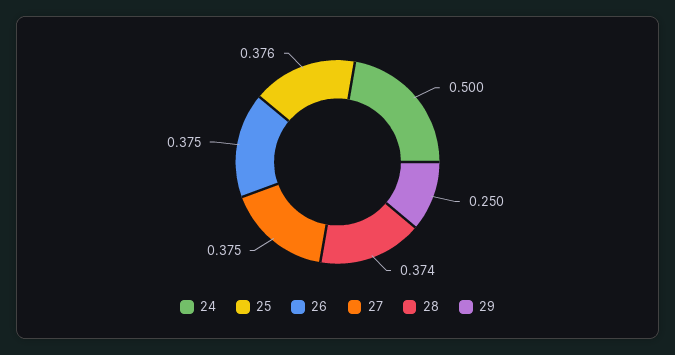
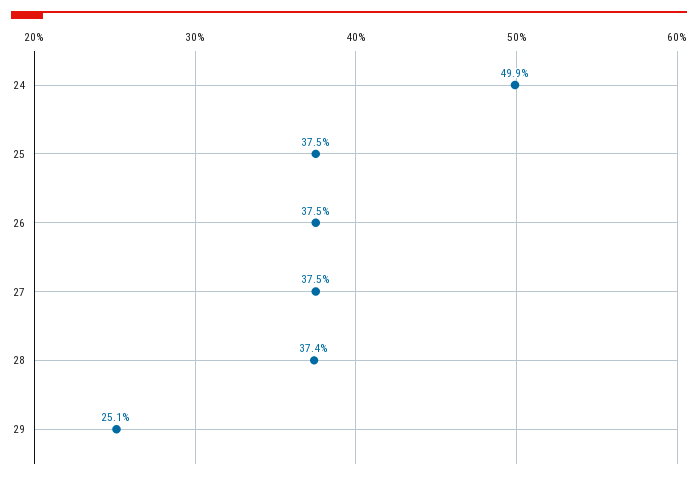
24: 0.5 -> 0.499
25: 0.376 -> 0.375
29: 0.25 -> 0.251

